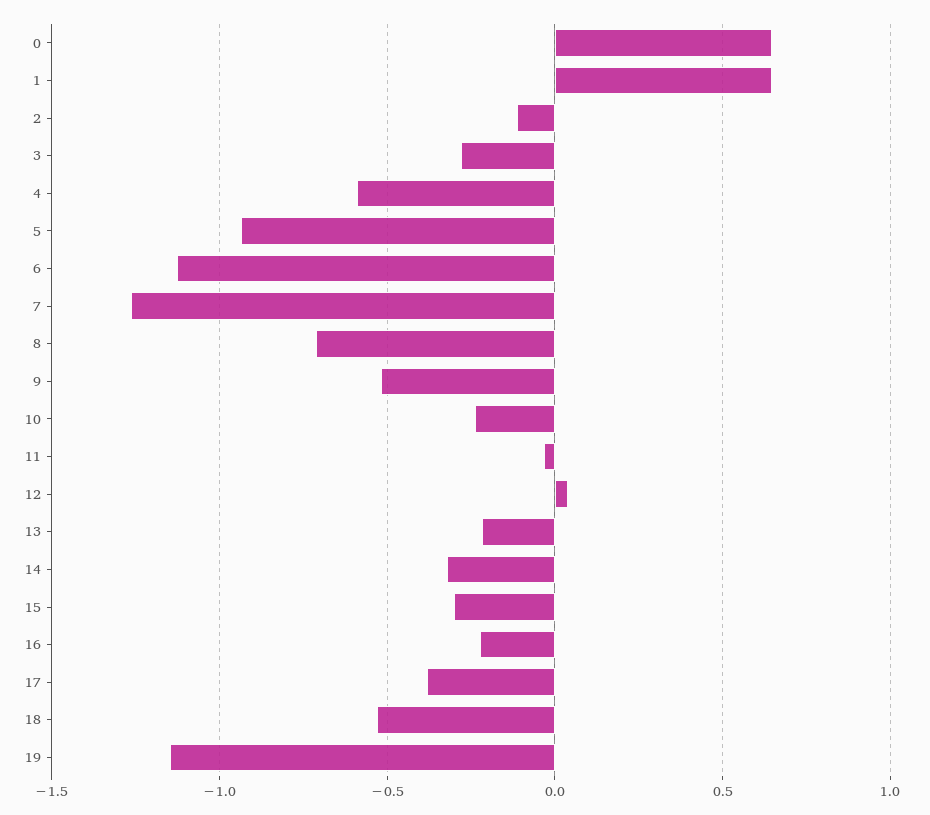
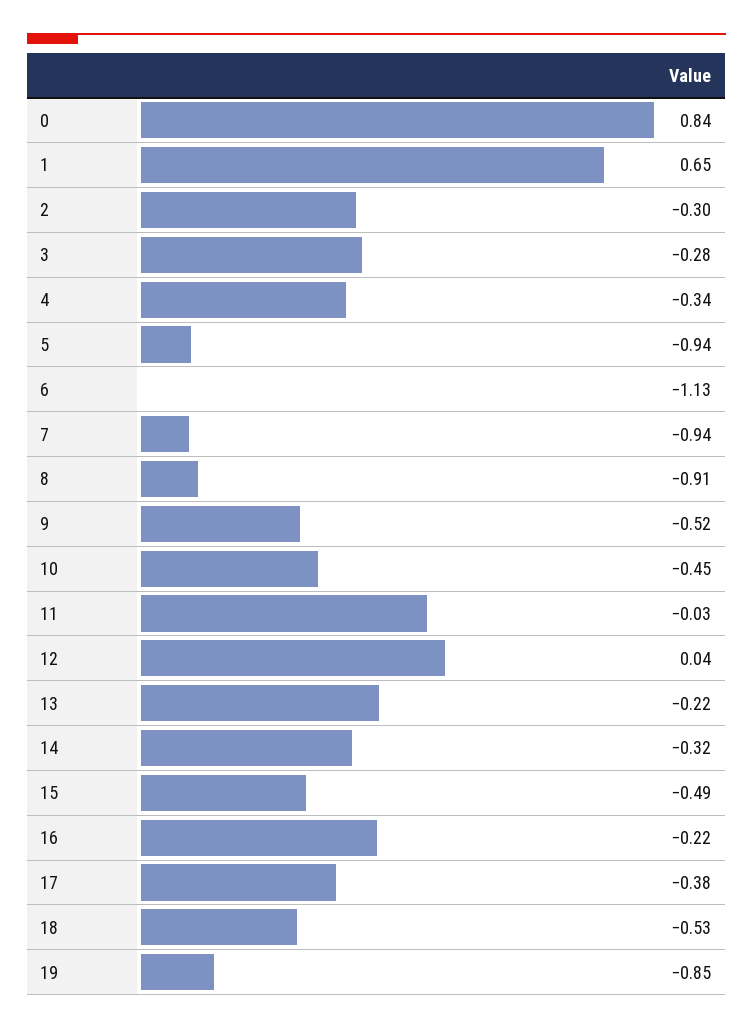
0: 0.65 -> 0.84
2: -0.1 -> -0.3
4: -0.6 -> -0.34
7: -1.25 -> -0.94
8: -0.7 -> -0.91
10: -0.25 -> -0.45
15: -0.3 -> -0.49
19: -1.15 -> -0.85

